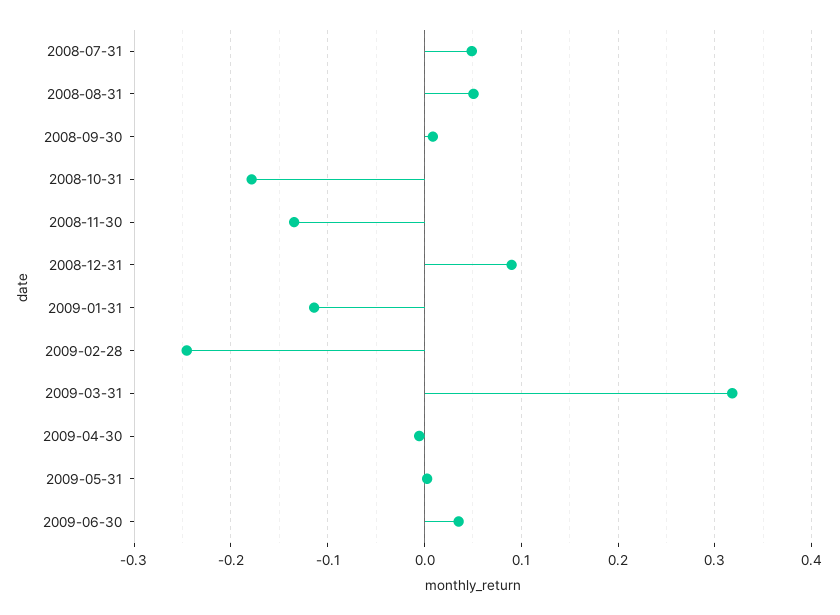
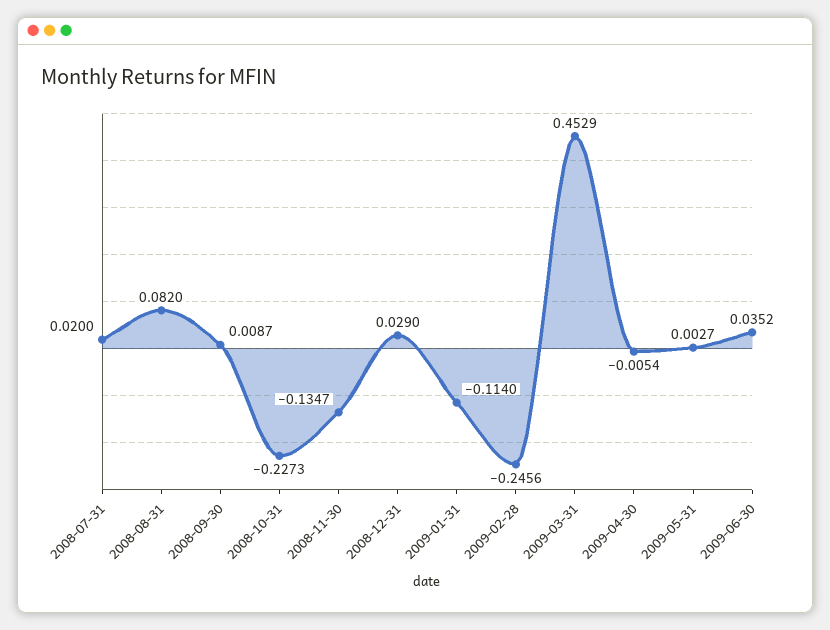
2008-07-31: 0.05 -> 0.02
2008-08-31: 0.05 -> 0.082
2008-10-31: -0.18 -> -0.2273
2008-12-31: 0.09 -> 0.029
2009-03-31: 0.32 -> 0.4529

